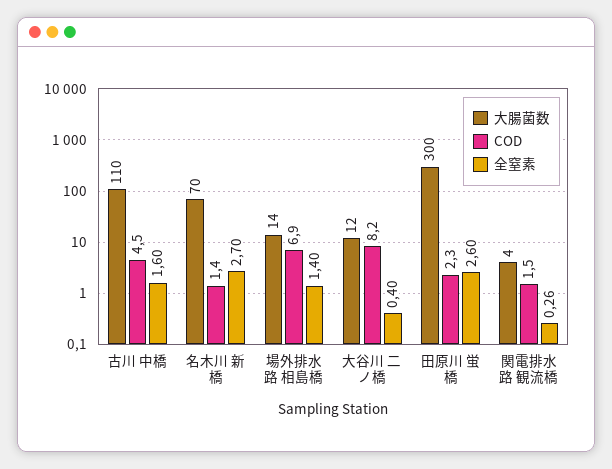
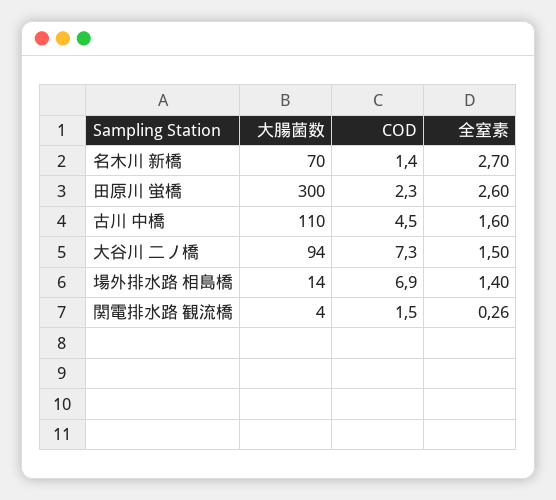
大腸菌数, 大谷川 二ノ橋: 12 -> 94
COD, 大谷川 二ノ橋: 8.2 -> 7.3
全窒素, 大谷川 二ノ橋: 0.4 -> 1.5

